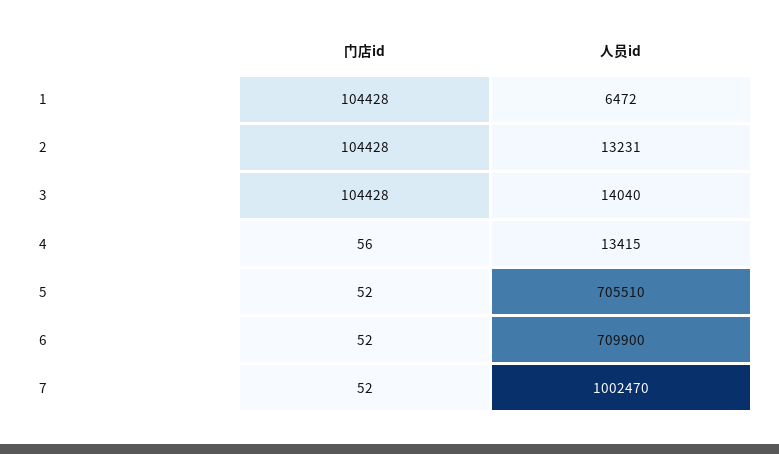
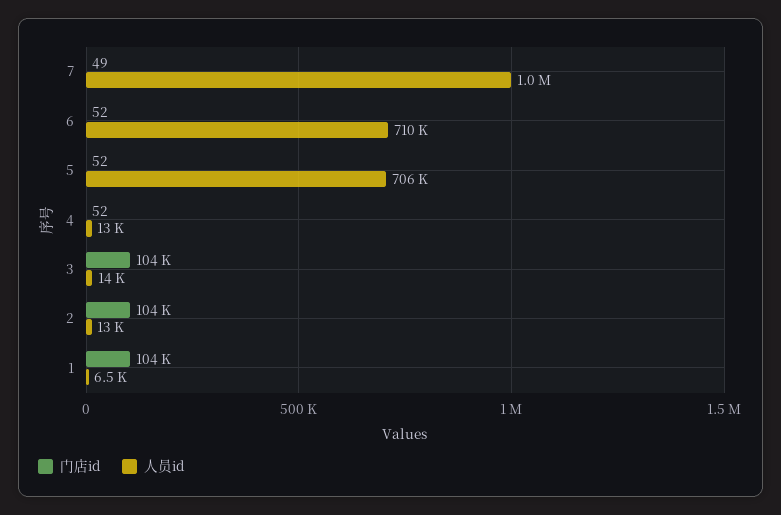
门店id, 4: 56 -> 52
门店id, 7: 52 -> 49

